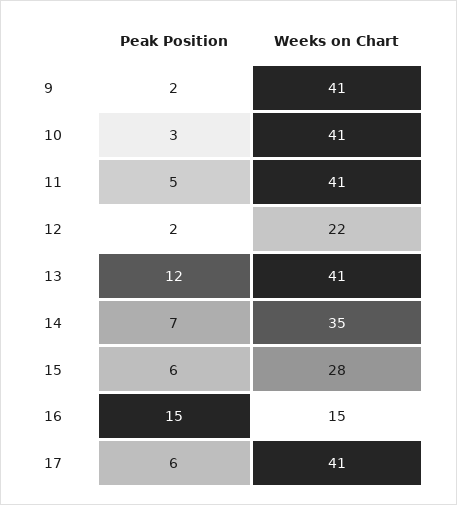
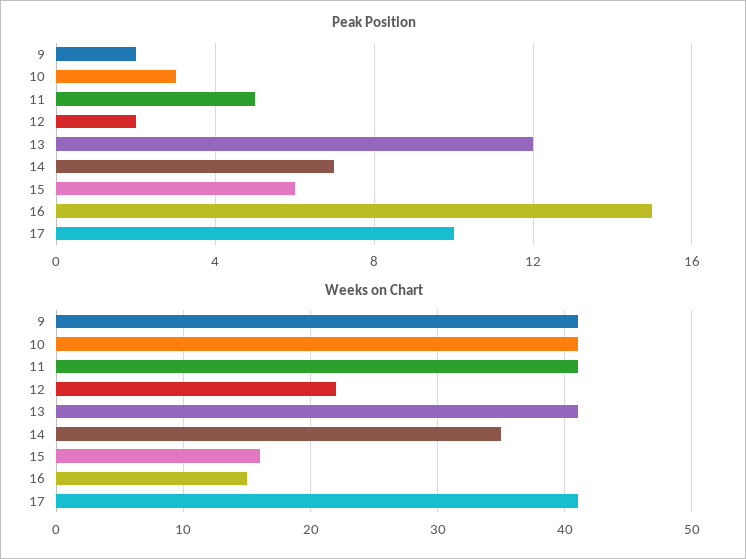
Weeks on Chart, 15: 28 -> 16
Peak Position, 17: 6 -> 10

